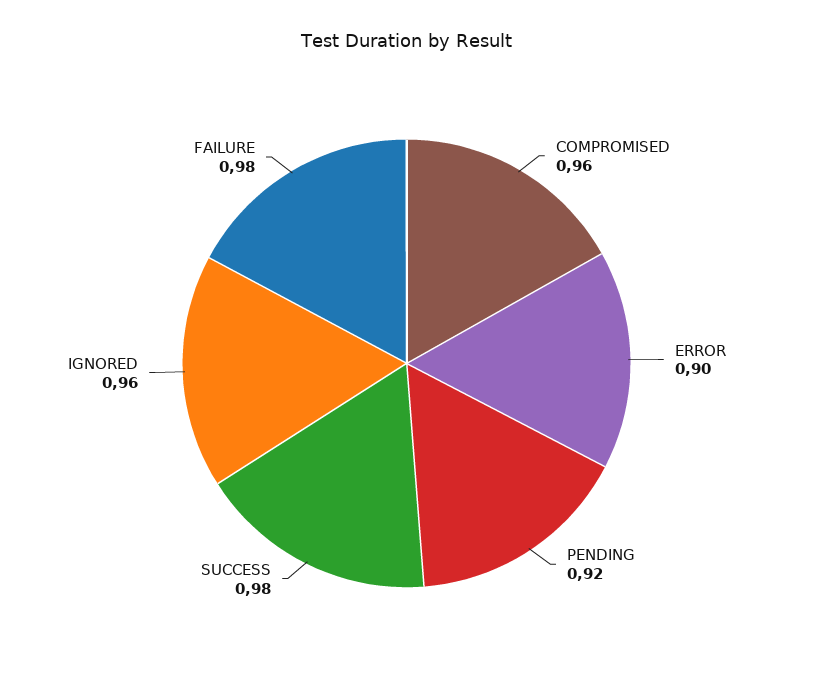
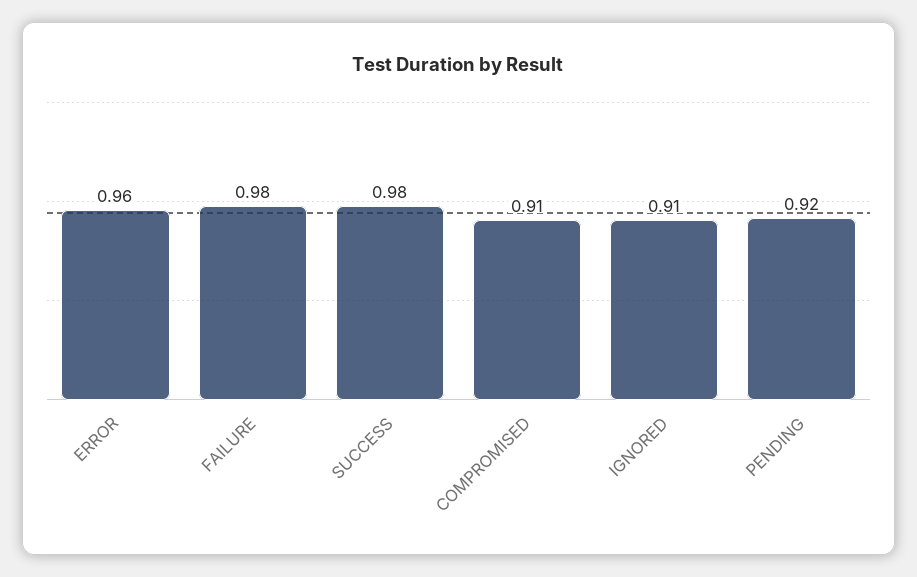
COMPROMISED: 0.96 -> 0.91
ERROR: 0.9 -> 0.96
IGNORED: 0.96 -> 0.91

